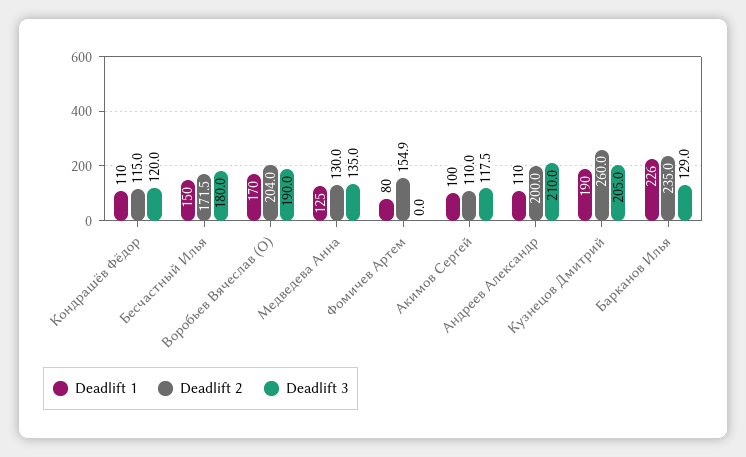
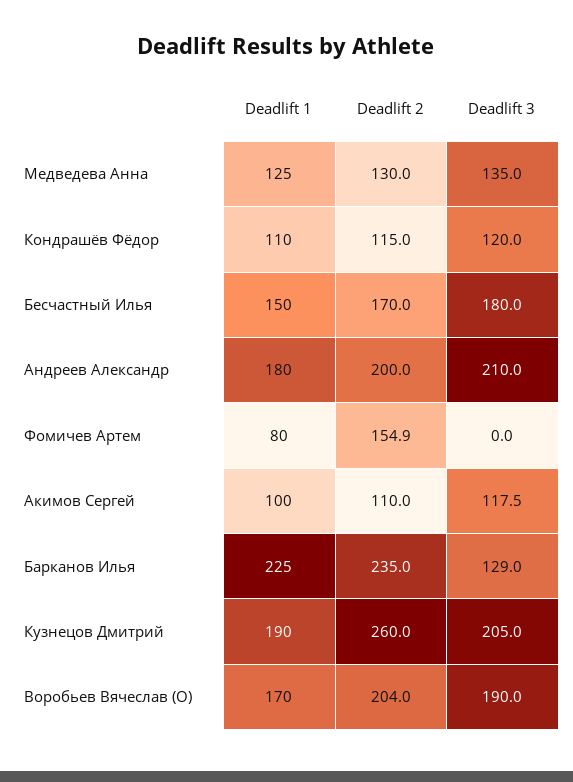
Deadlift 2, Бесчастный Илья: 171.5 -> 170
Deadlift 1, Андреев Александр: 110 -> 180
Deadlift 1, Барканов Илья: 226 -> 225

